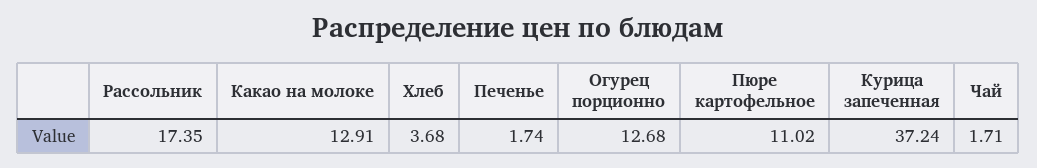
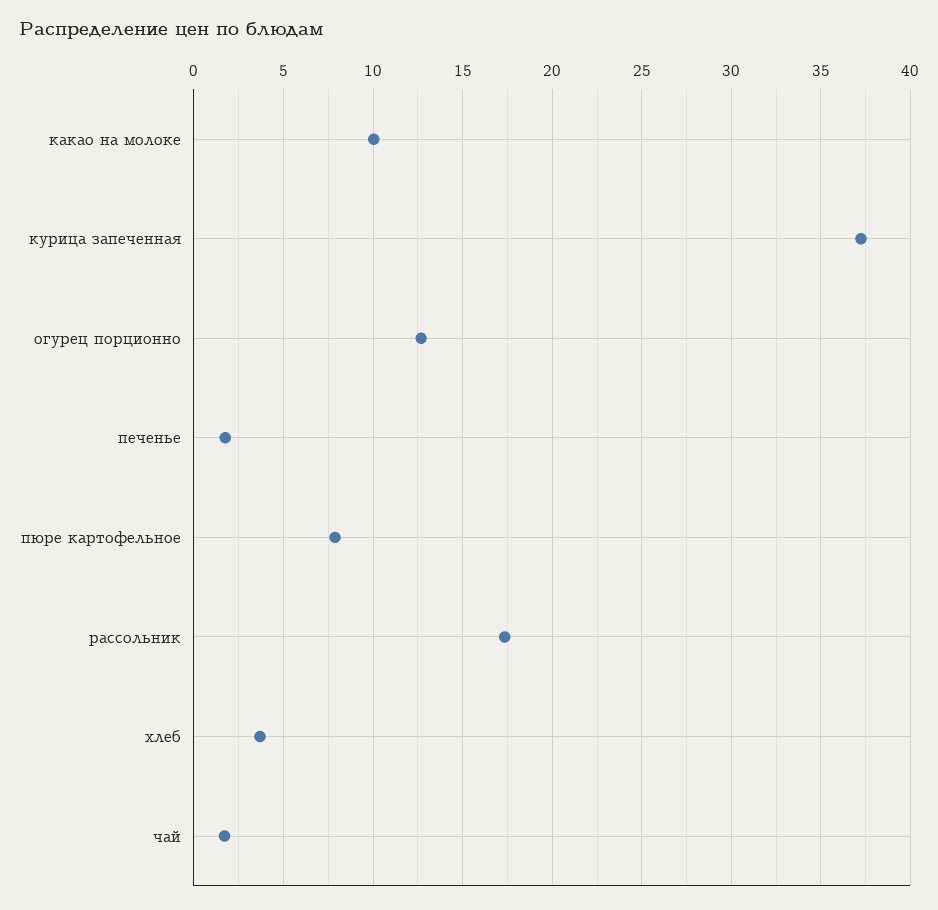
Какао на молоке: 12.91 -> 10
Пюре картофельное: 11.02 -> 8

